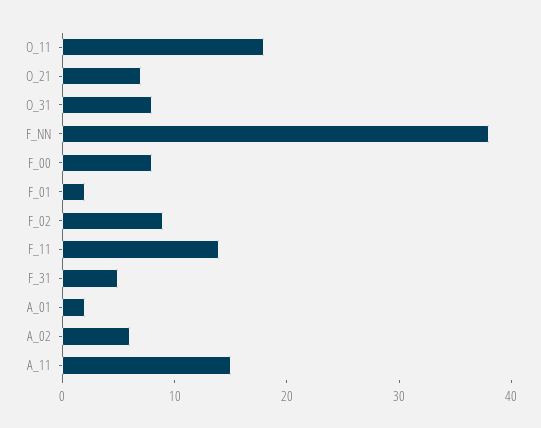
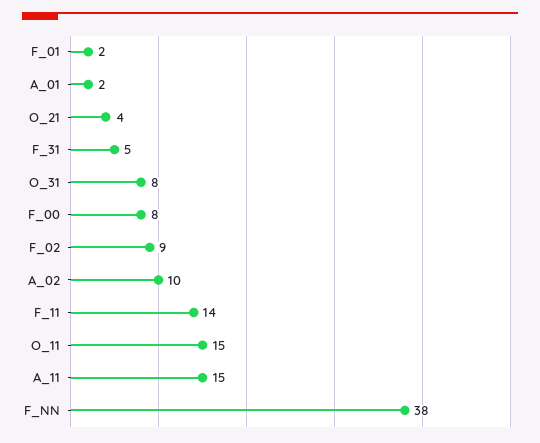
O_11: 18 -> 15
O_21: 7 -> 4
A_02: 6 -> 10

